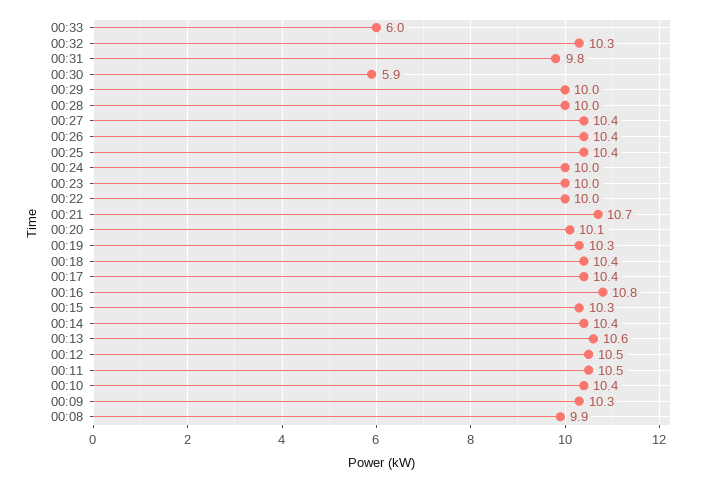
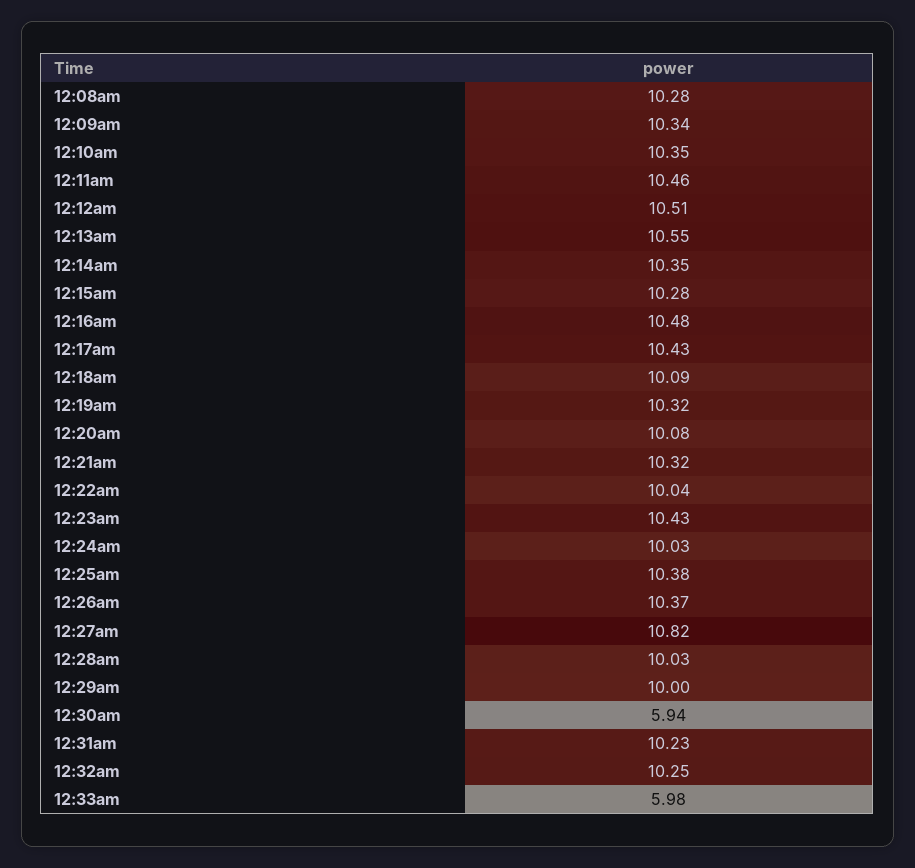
00:31: 9.8 -> 10.23
00:27: 10.4 -> 10.82
00:23: 10 -> 10.43
00:21: 10.7 -> 10.32
00:18: 10.4 -> 10.09
00:16: 10.8 -> 10.48
00:08: 9.9 -> 10.28

